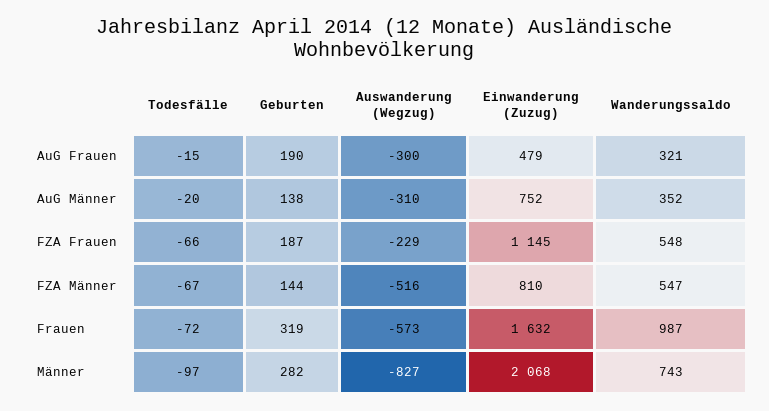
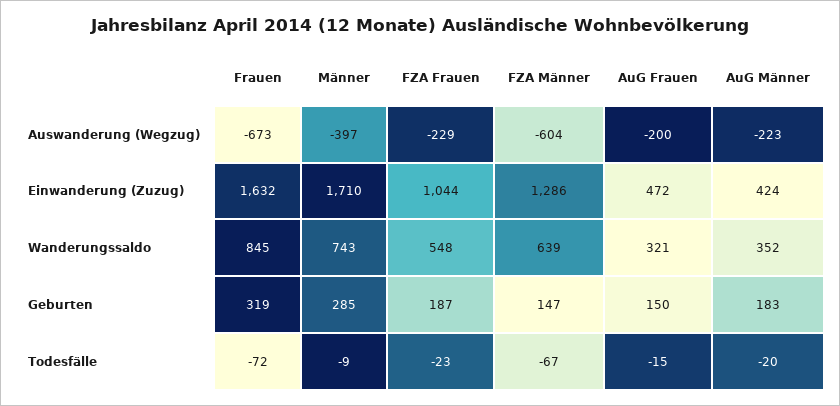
Geburten, AuG Frauen: 190 -> 150
Auswanderung (Wegzug), AuG Frauen: -300 -> -200
Einwanderung (Zuzug), AuG Frauen: 479 -> 472
Geburten, AuG Männer: 138 -> 183
Auswanderung (Wegzug), AuG Männer: -310 -> -223
Einwanderung (Zuzug), AuG Männer: 752 -> 424
Todesfälle, FZA Frauen: -66 -> -23
Einwanderung (Zuzug), FZA Frauen: 1145 -> 1044
Geburten, FZA Männer: 144 -> 147
Auswanderung (Wegzug), FZA Männer: -516 -> -604
Einwanderung (Zuzug), FZA Männer: 810 -> 1286
Wanderungssaldo, FZA Männer: 547 -> 639
Auswanderung (Wegzug), Frauen: -573 -> -673
Wanderungssaldo, Frauen: 987 -> 845
Todesfälle, Männer: -97 -> -9
Geburten, Männer: 282 -> 285
Auswanderung (Wegzug), Männer: -827 -> -397
Einwanderung (Zuzug), Männer: 2068 -> 1710

